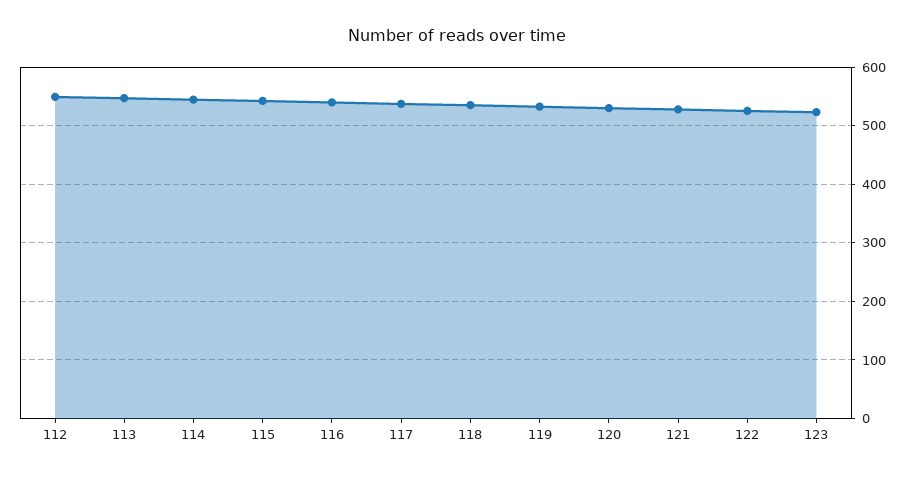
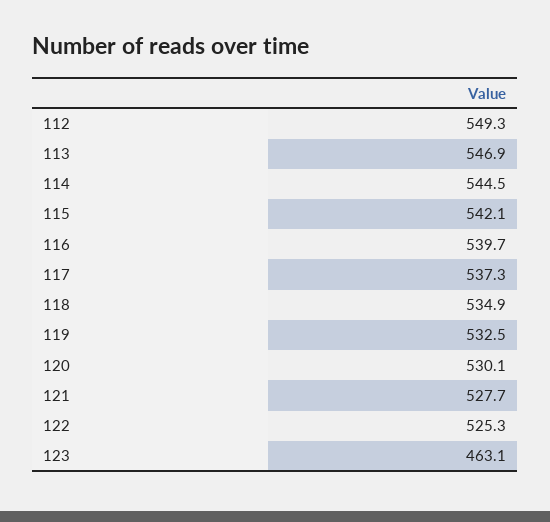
123: 520 -> 463.1

